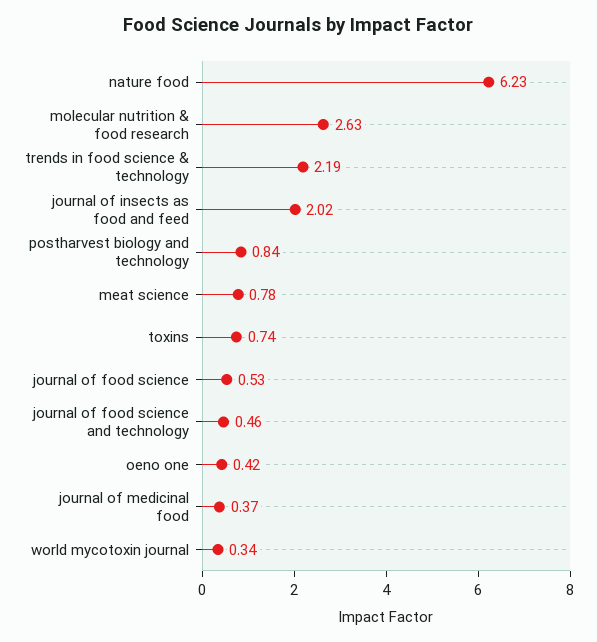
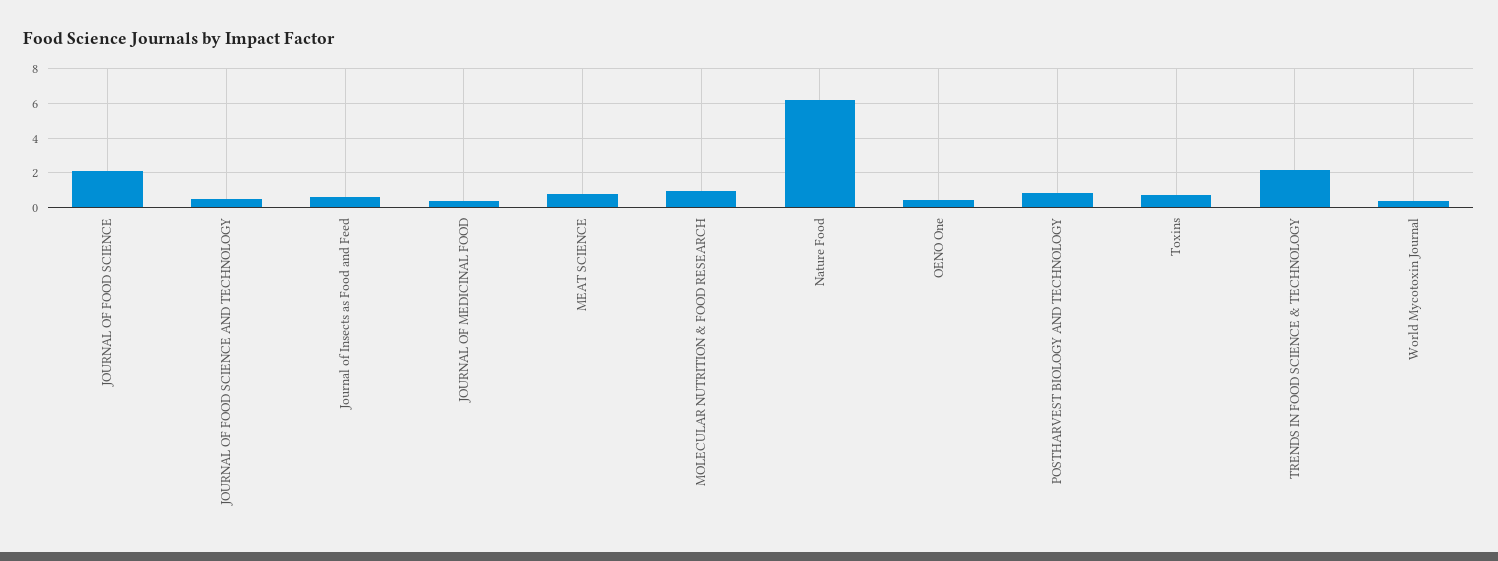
molecular nutrition & food research: 2.63 -> 1
journal of insects as food and feed: 2.02 -> 0.5
journal of food science: 0.53 -> 2

